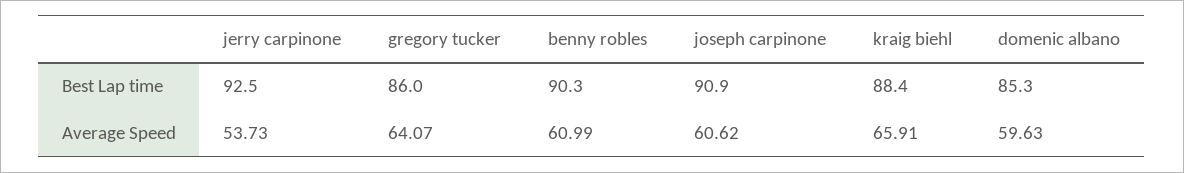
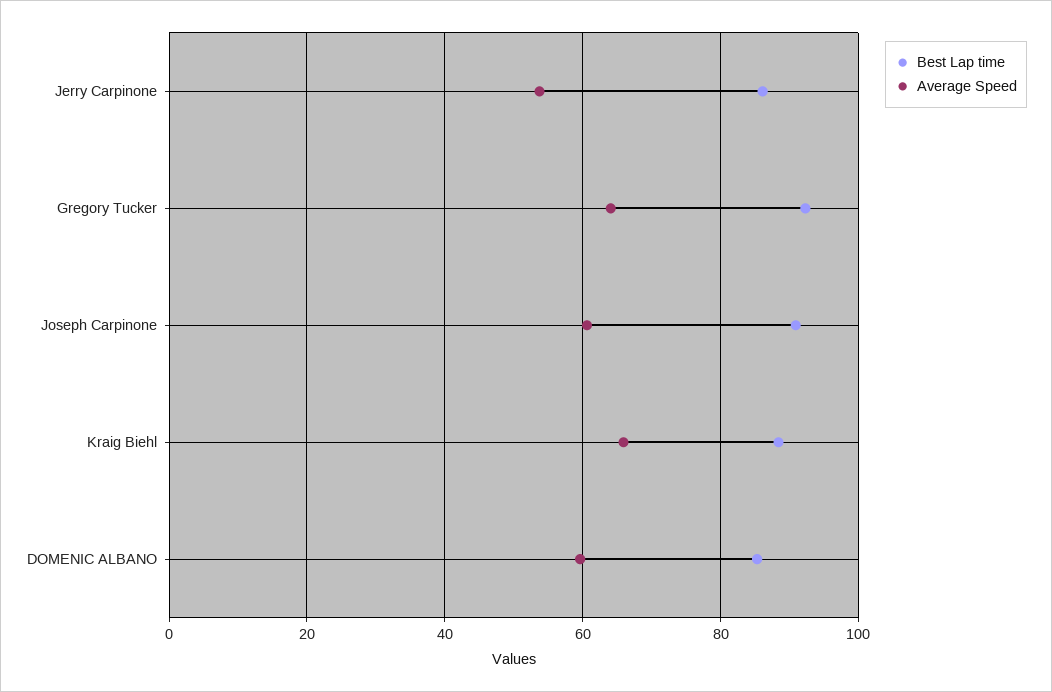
Best Lap time, jerry carpinone: 92.5 -> 86
Best Lap time, gregory tucker: 86 -> 92
Best Lap time, benny robles: 90.3 -> none
Average Speed, benny robles: 60.99 -> none

